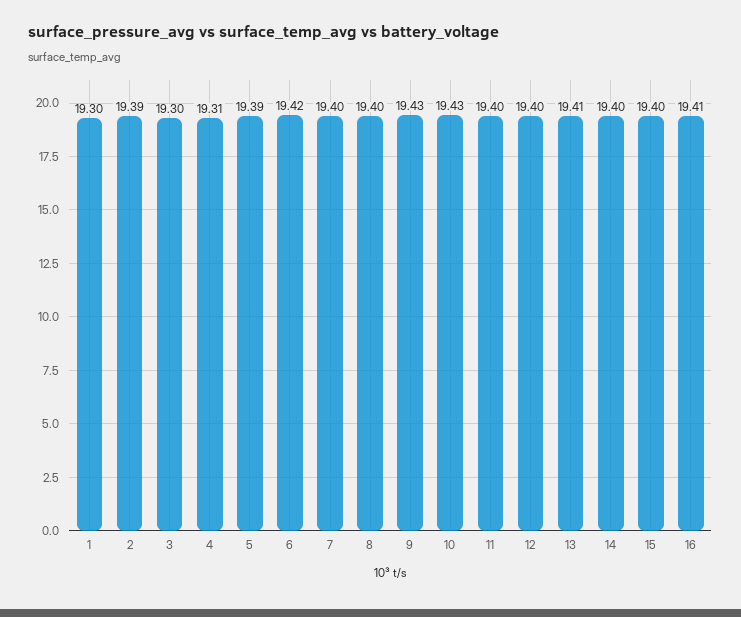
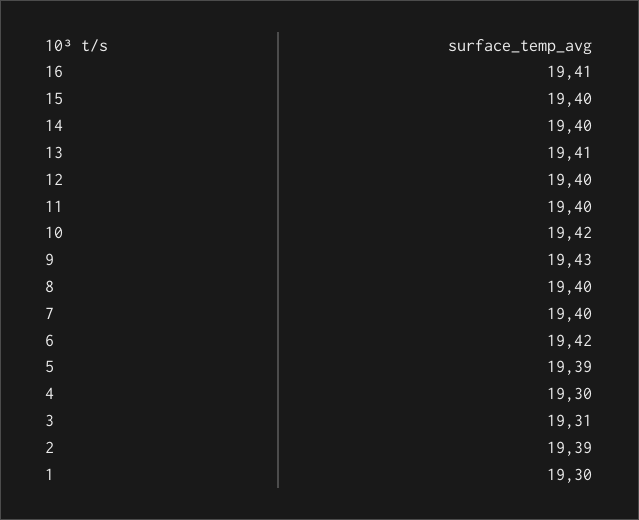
3: 19.3 -> 19.31
4: 19.31 -> 19.3
10: 19.43 -> 19.42

